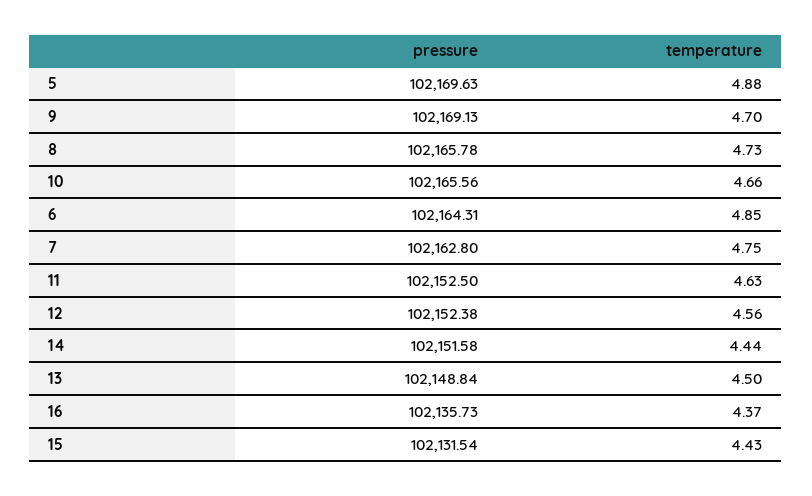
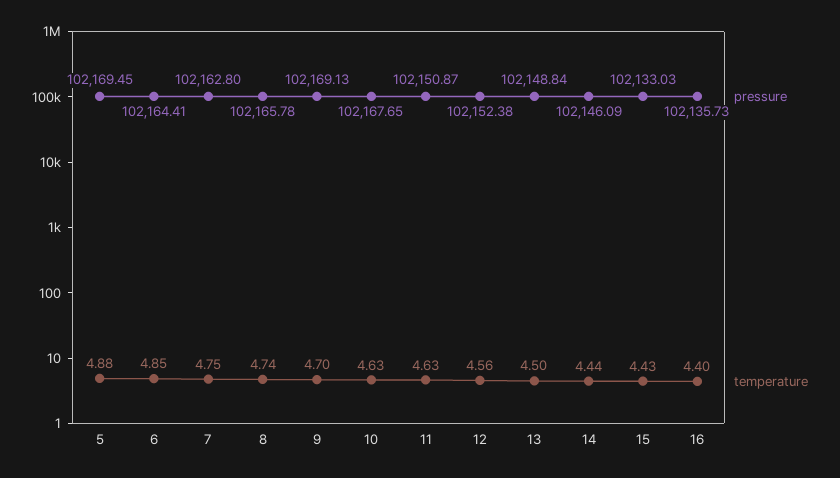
pressure, 5: 102169.63 -> 102169.45
temperature, 8: 4.73 -> 4.74
pressure, 10: 102165.56 -> 102167.65
temperature, 10: 4.66 -> 4.63
pressure, 6: 102164.31 -> 102164.41
pressure, 11: 102152.5 -> 102150.87
pressure, 14: 102151.58 -> 102146.09
temperature, 16: 4.37 -> 4.4
pressure, 15: 102131.54 -> 102133.03

